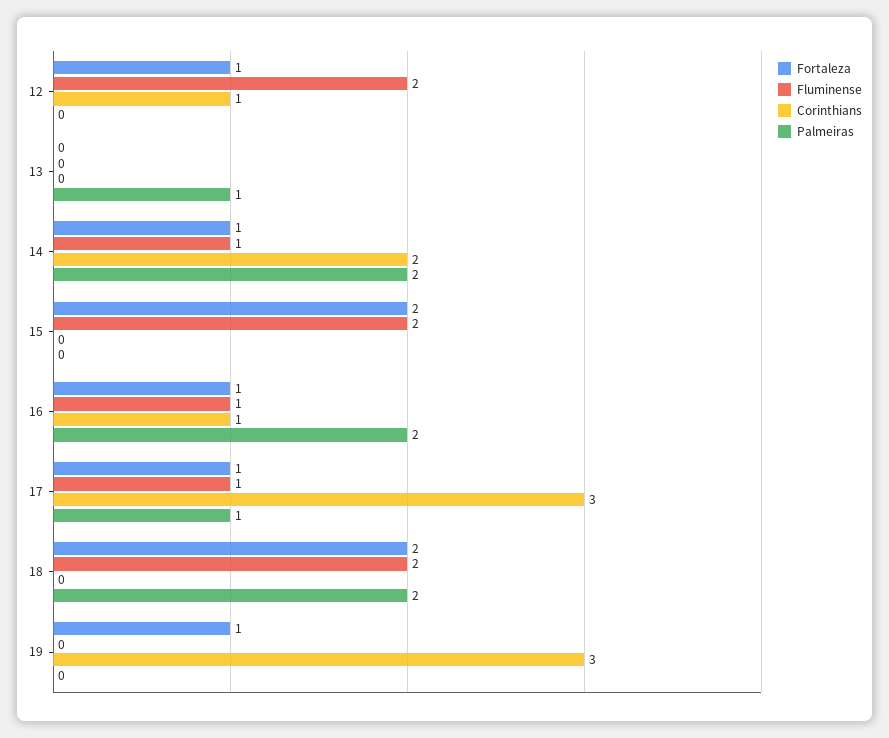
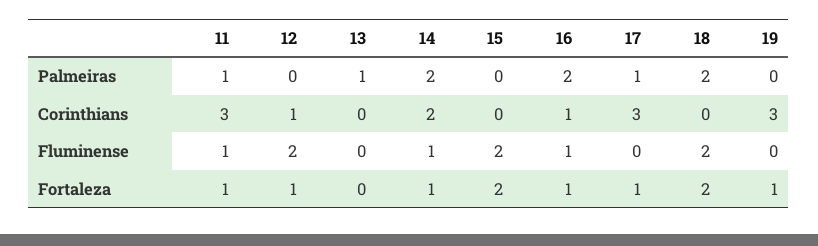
Fluminense, 17: 1 -> 0
Palmeiras, 11: none -> 1
Corinthians, 11: none -> 3
Fluminense, 11: none -> 1
Fortaleza, 11: none -> 1

